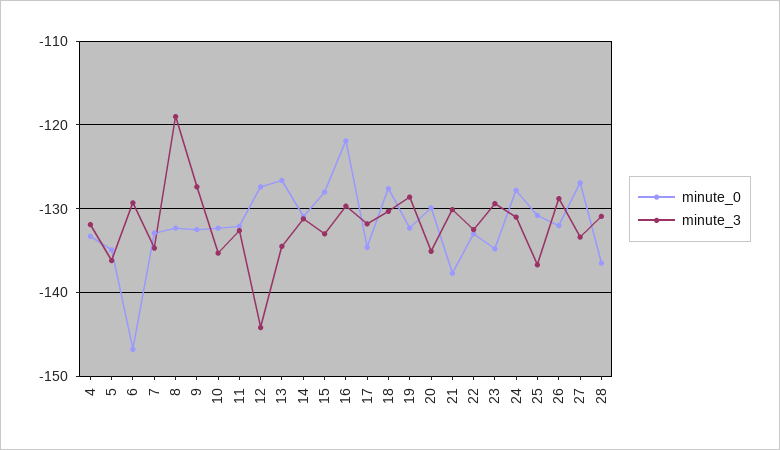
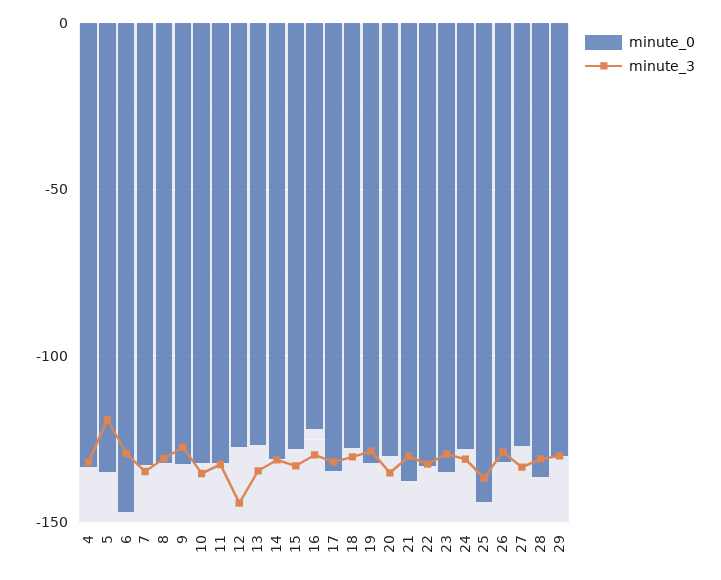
minute_3, 5: -136 -> -120
minute_3, 8: -119 -> -130
minute_0, 25: -131 -> -145
minute_0, 29: none -> -130
minute_3, 29: none -> -130

